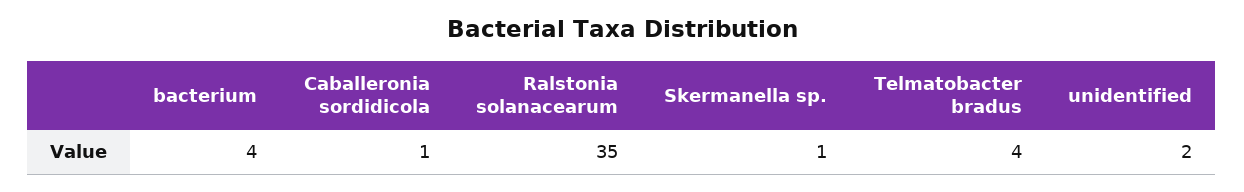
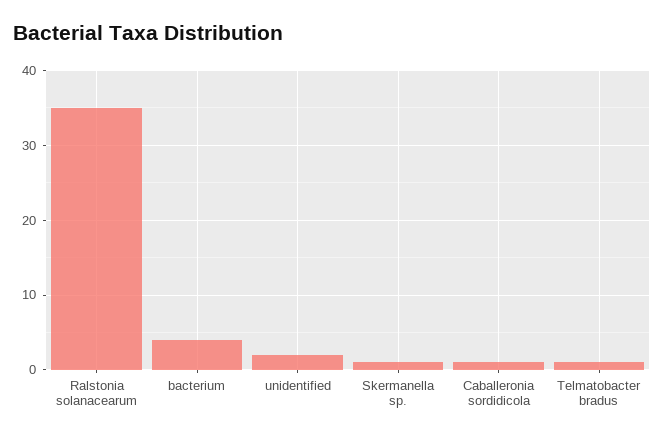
Telmatobacter bradus: 4 -> 1

